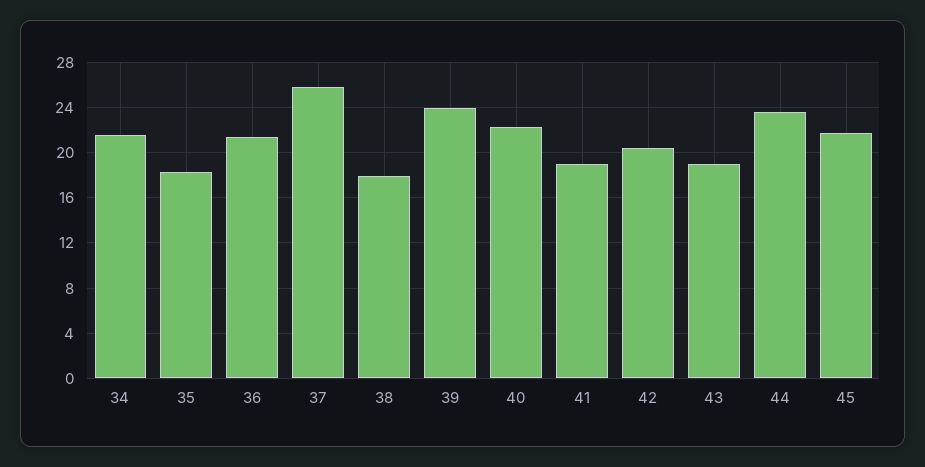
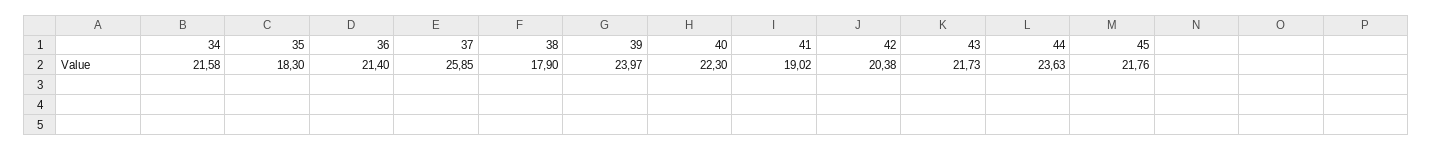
43: 19 -> 21.73

